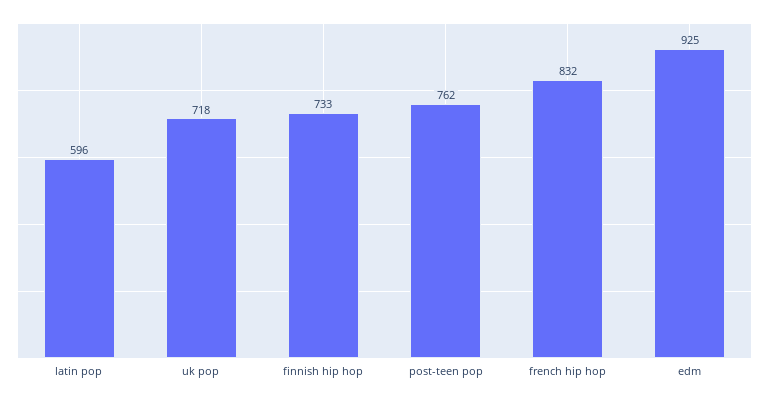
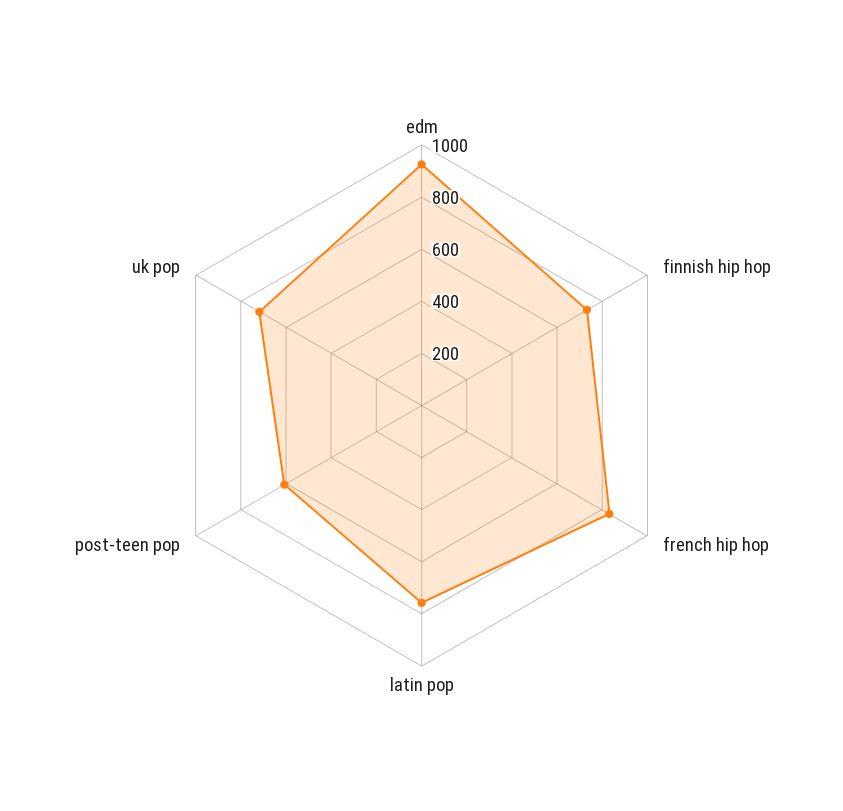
latin pop: 596 -> 750
post-teen pop: 762 -> 600

